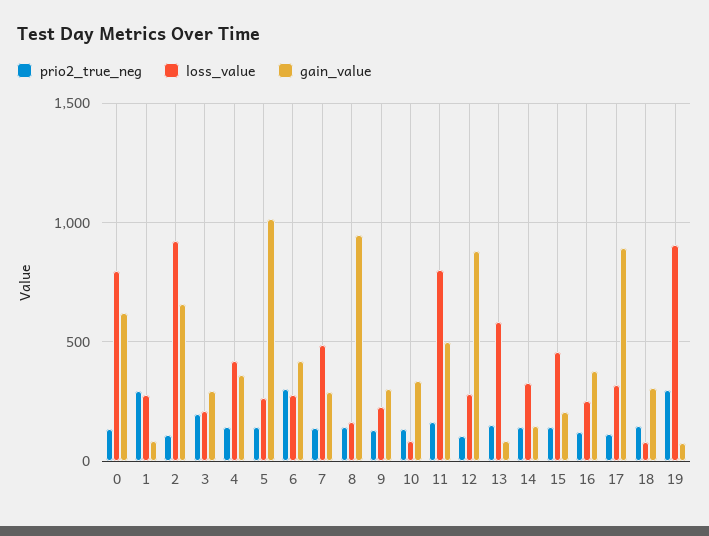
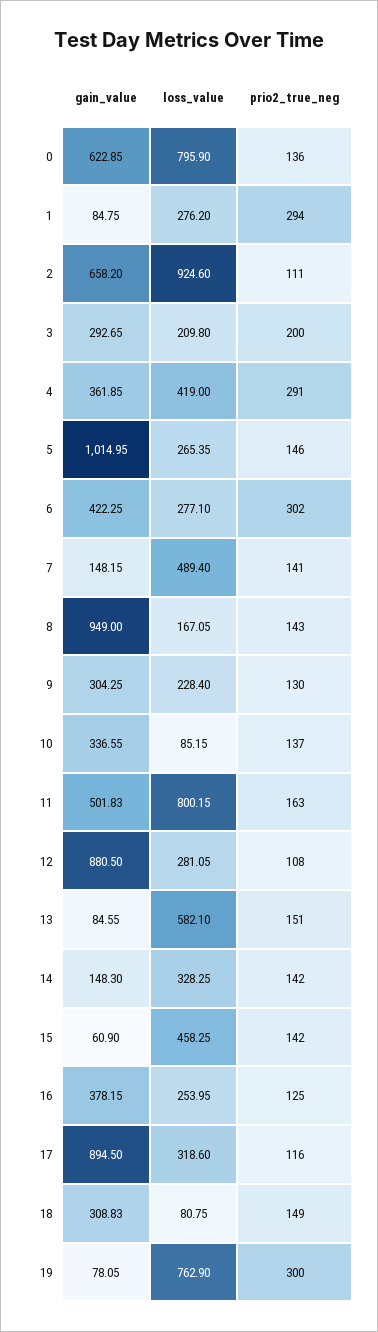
prio2_true_neg, 4: 150 -> 291
gain_value, 7: 300 -> 148.15
gain_value, 15: 200 -> 60.9
loss_value, 19: 900 -> 762.9

